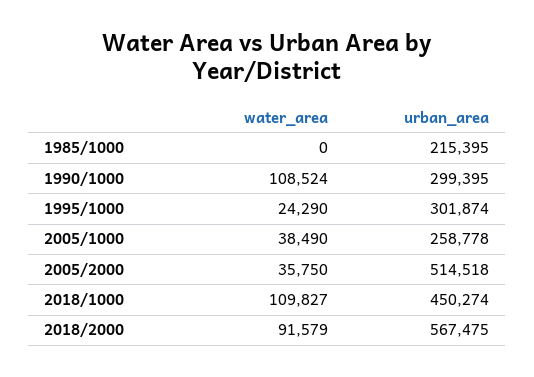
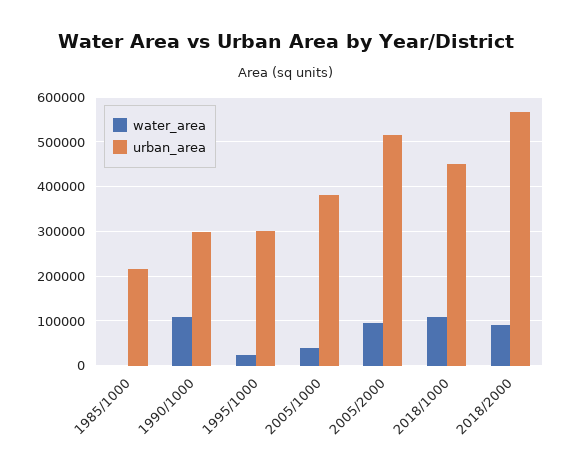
urban_area, 2005/1000: 258778 -> 380000
water_area, 2005/2000: 35750 -> 100000

